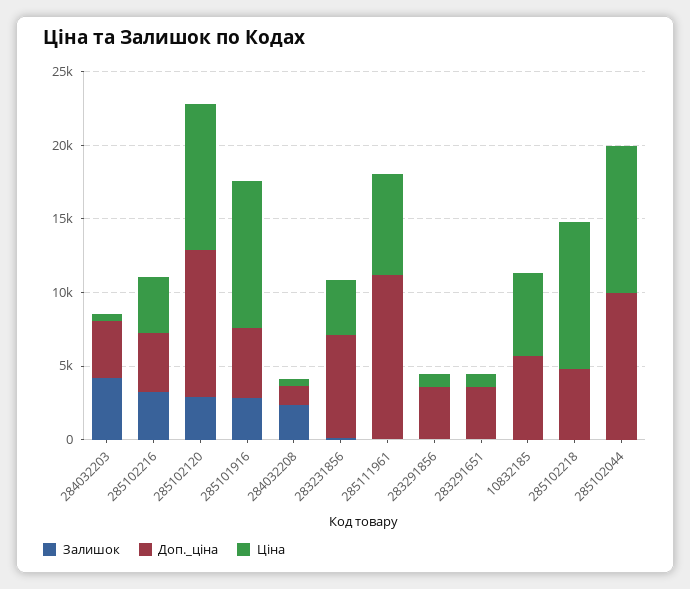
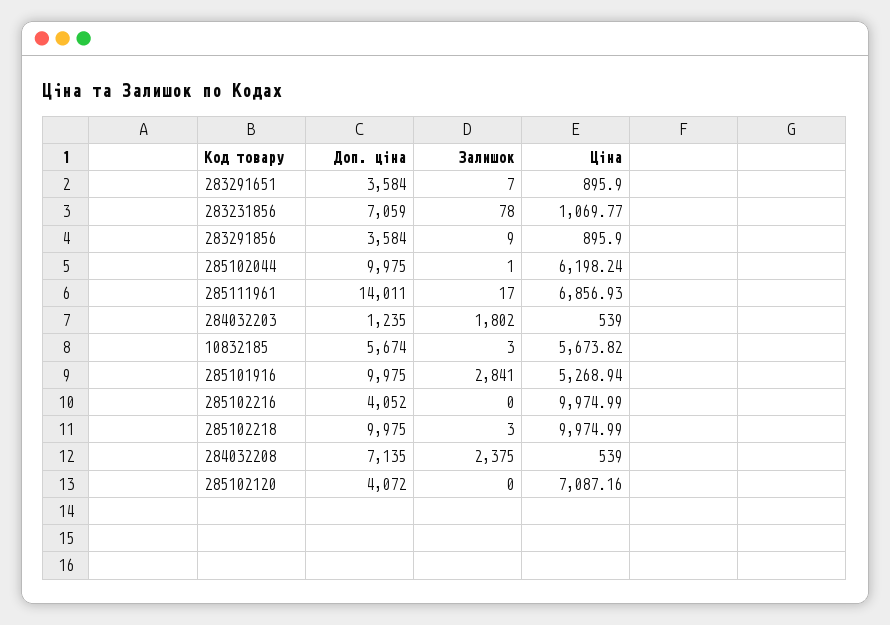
Залишок, 284032203: 4000 -> 1802
Доп._ціна, 284032203: 4000 -> 1235
Залишок, 285102216: 3000 -> 0
Ціна, 285102216: 4000 -> 9974.99
Залишок, 285102120: 3000 -> 0
Доп._ціна, 285102120: 10000 -> 4072
Ціна, 285102120: 10000 -> 7087.16
Доп._ціна, 285101916: 5000 -> 9975
Ціна, 285101916: 10000 -> 5268.94
Доп._ціна, 284032208: 1000 -> 7135
Ціна, 283231856: 4000 -> 1069.77
Доп._ціна, 285111961: 11000 -> 14011
Доп._ціна, 285102218: 5000 -> 9975
Ціна, 285102044: 10000 -> 6198.24

